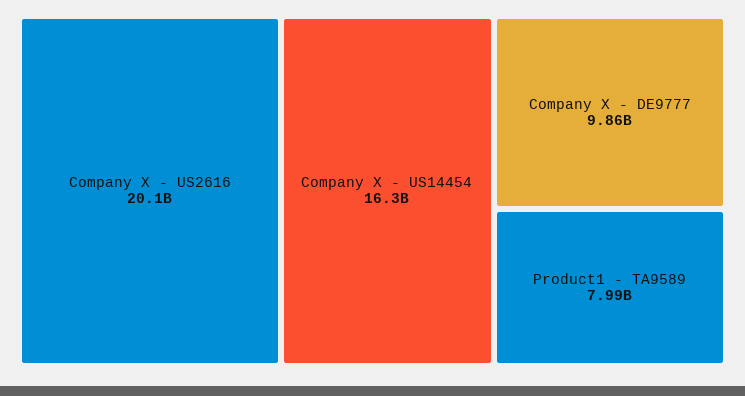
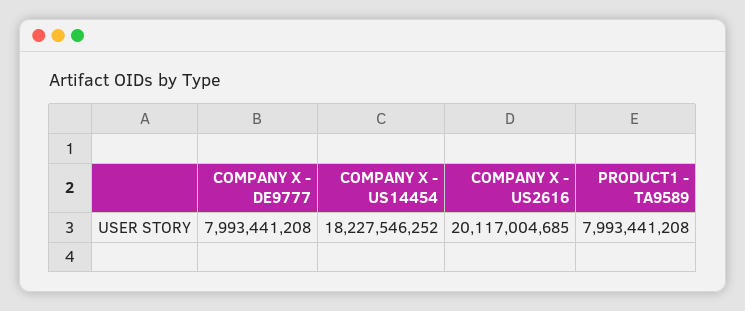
Company X - US14454: 16300000000 -> 18227546252
Company X - DE9777: 9860000000 -> 7993441208

